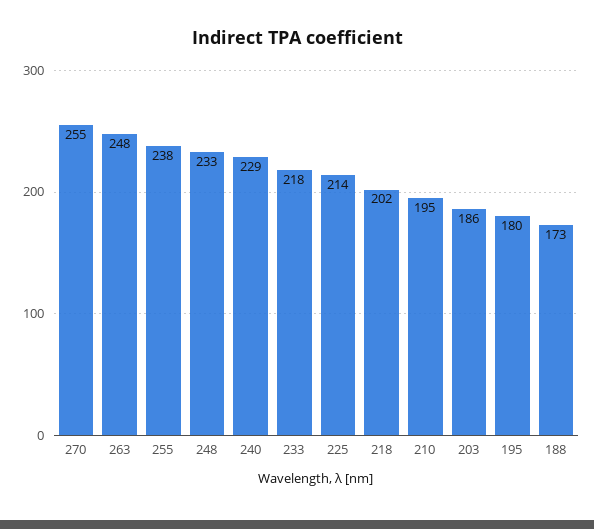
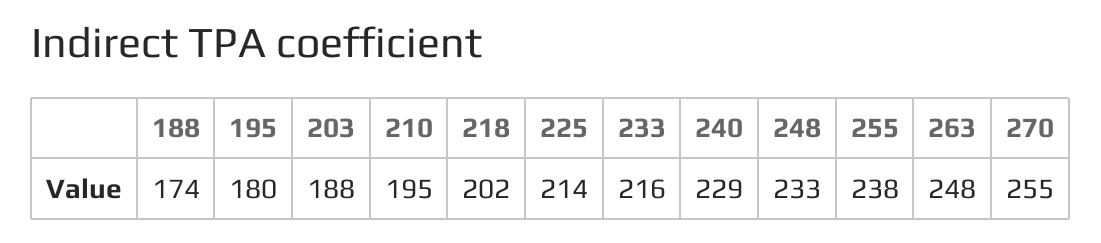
233: 218 -> 216
203: 186 -> 188
188: 173 -> 174

